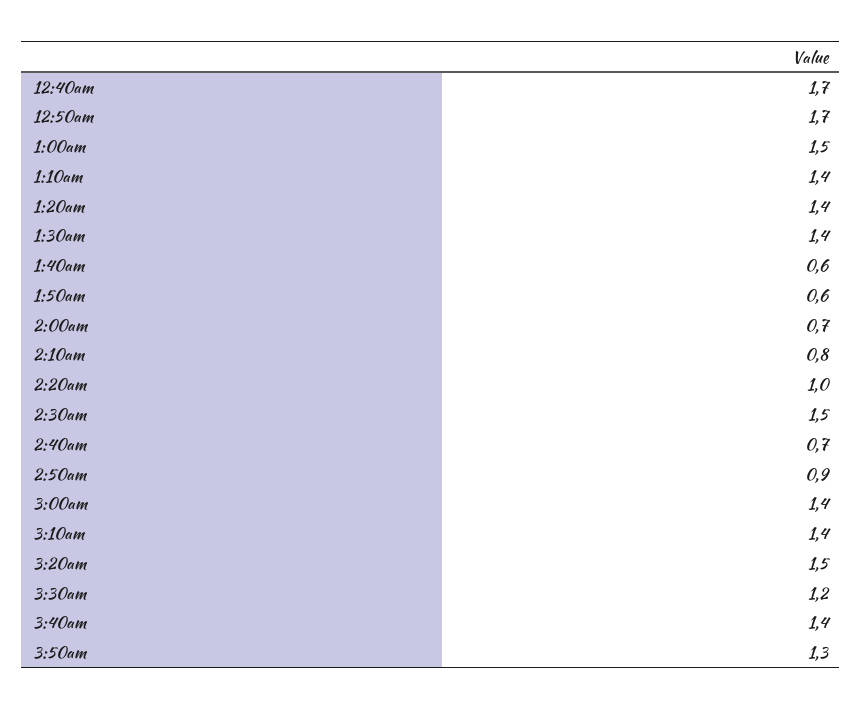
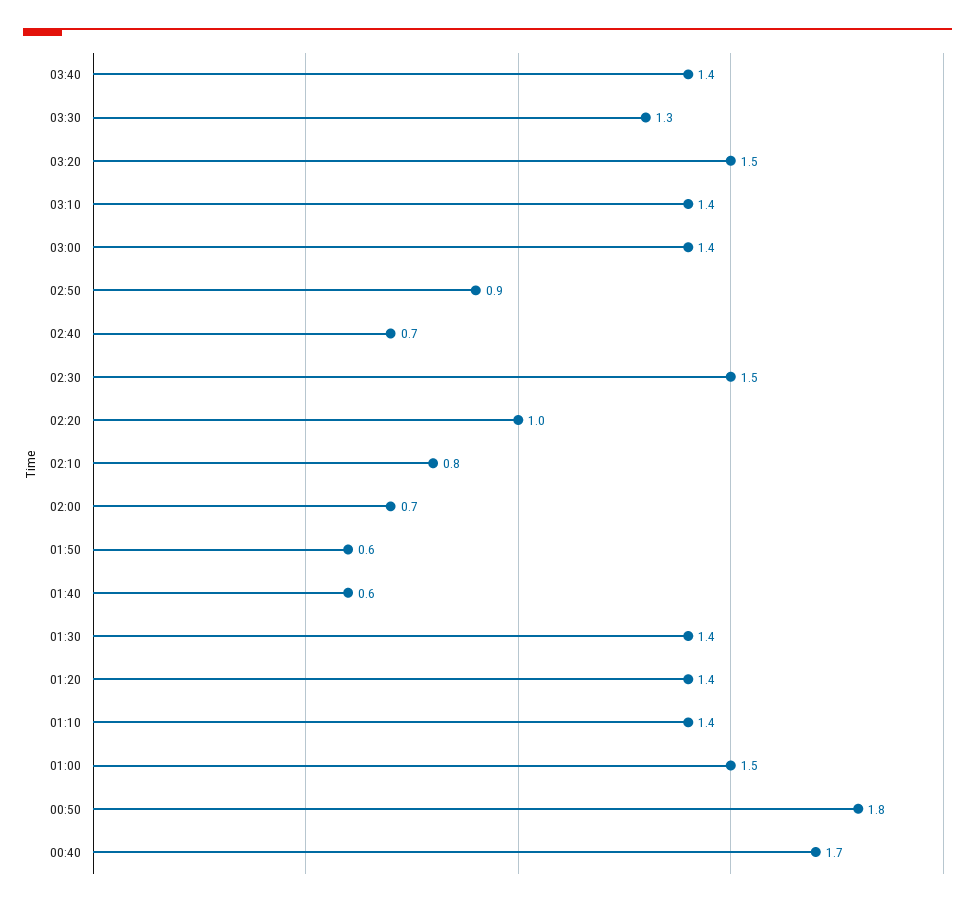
12:50am: 1.7 -> 1.8
3:30am: 1.2 -> 1.3
3:50am: 1.3 -> none

